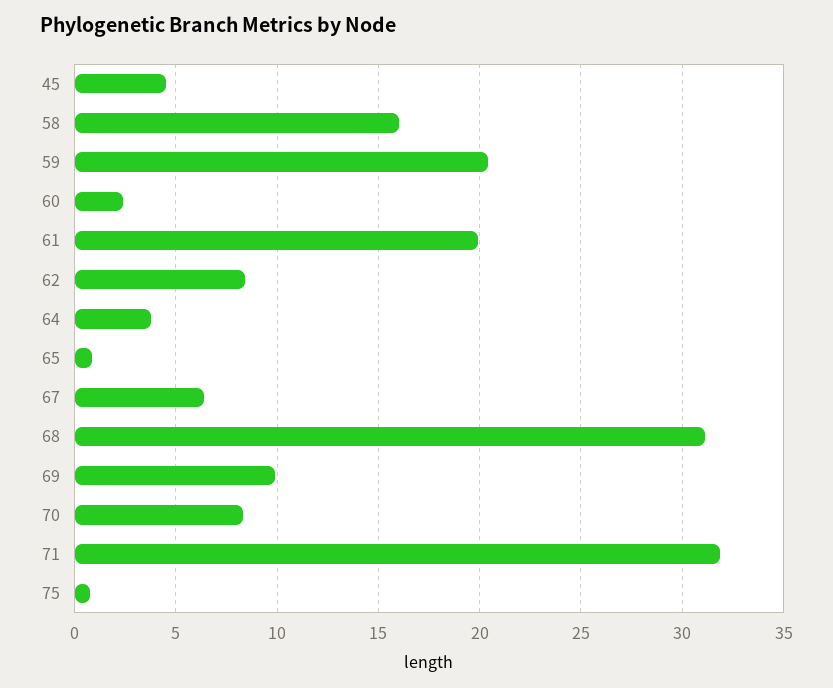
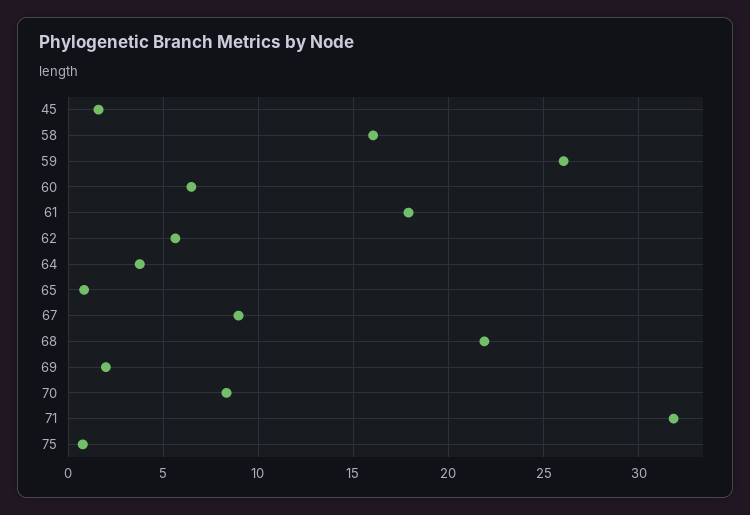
45: 4.5 -> 1.5
59: 20.5 -> 26
60: 2.5 -> 6.5
61: 20 -> 18
62: 8.5 -> 5.5
67: 6.5 -> 9
68: 31 -> 22
69: 10 -> 2

